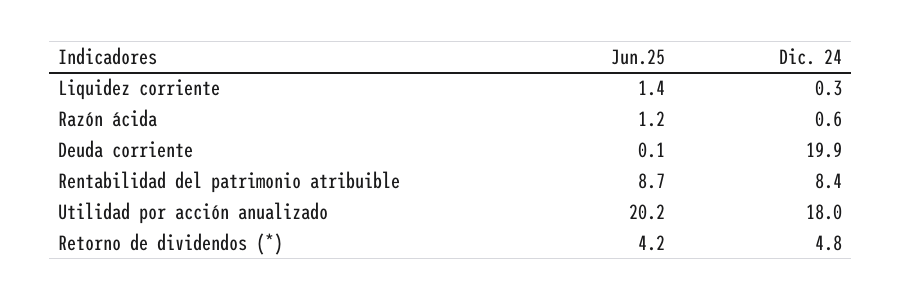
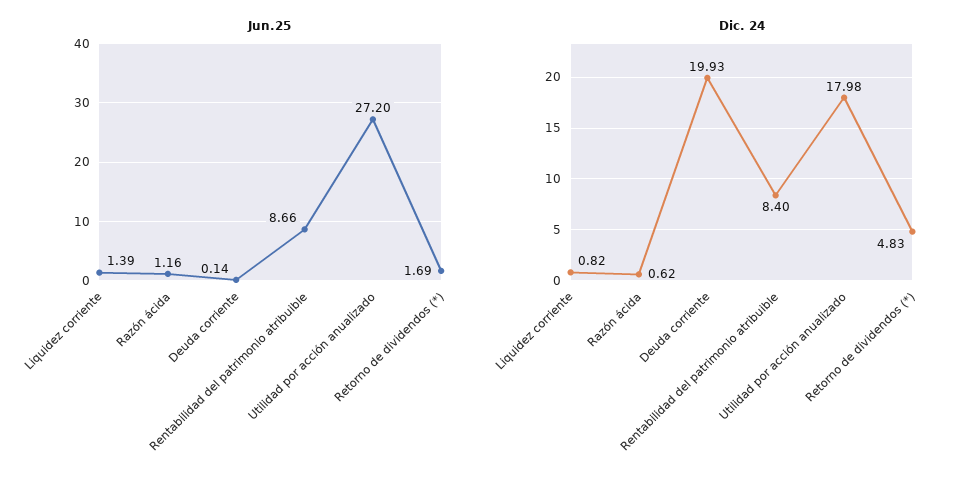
Dic. 24, Liquidez corriente: 0.3 -> 0.82
Jun.25, Utilidad por acción anualizado: 20.2 -> 27.2
Jun.25, Retorno de dividendos (*): 4.2 -> 1.69

